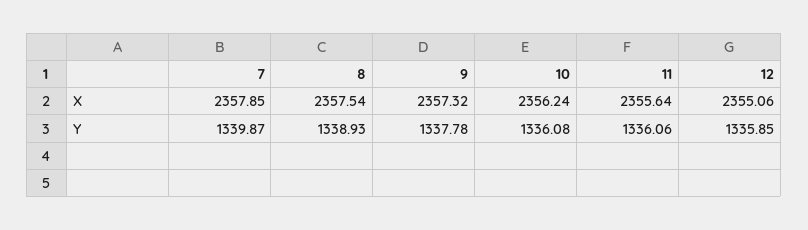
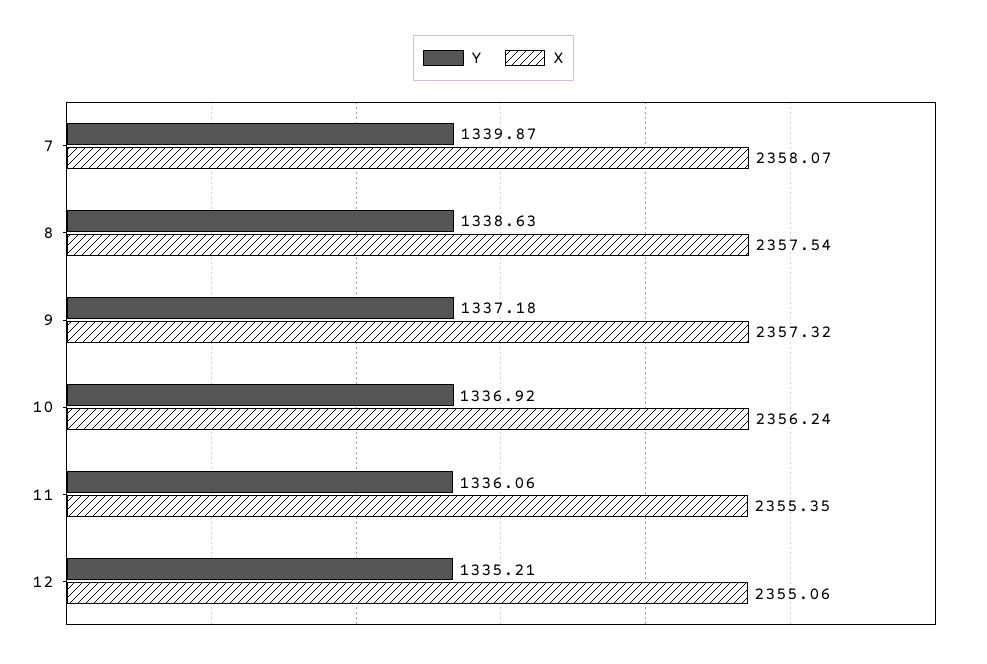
X, 7: 2357.85 -> 2358.07
X, 11: 2355.64 -> 2355.35
Y, 8: 1338.93 -> 1338.63
Y, 9: 1337.78 -> 1337.18
Y, 10: 1336.08 -> 1336.92
Y, 12: 1335.85 -> 1335.21

